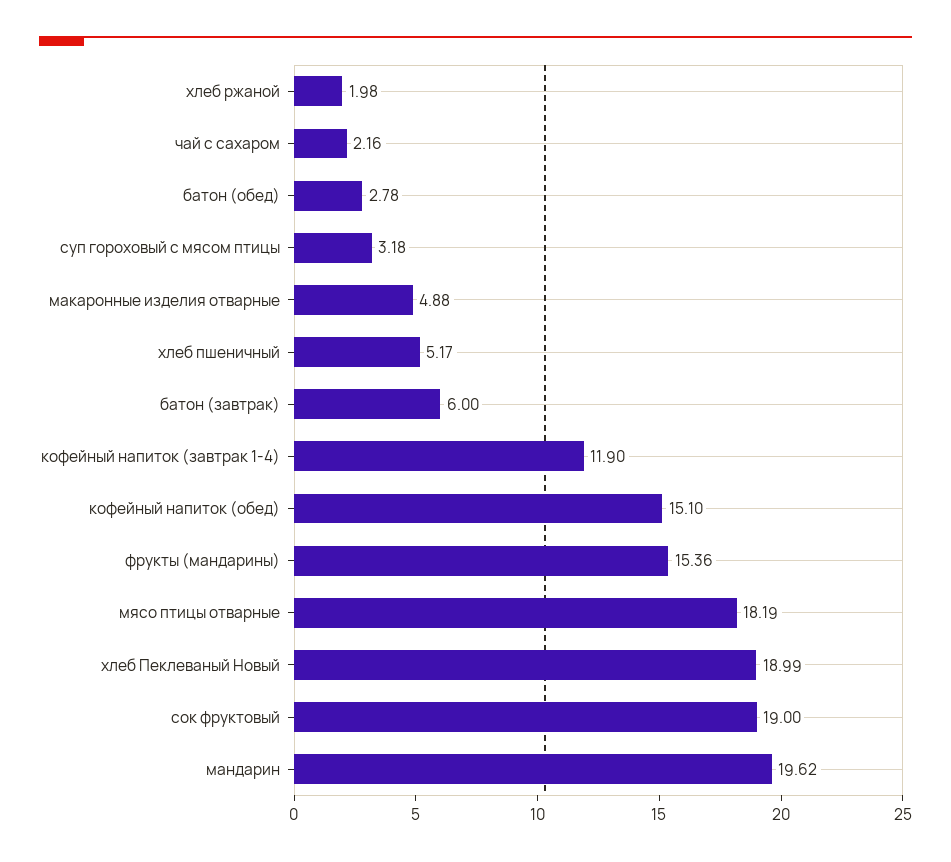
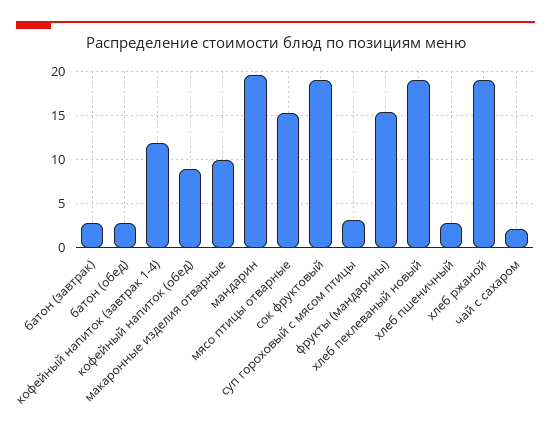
хлеб ржаной: 1.98 -> 19
макаронные изделия отварные: 4.88 -> 10
хлеб пшеничный: 5.17 -> 3
батон (завтрак): 6 -> 3
кофейный напиток (обед): 15.1 -> 9
мясо птицы отварные: 18.19 -> 15

